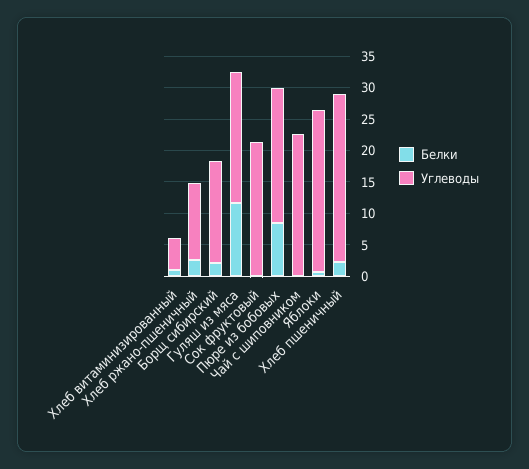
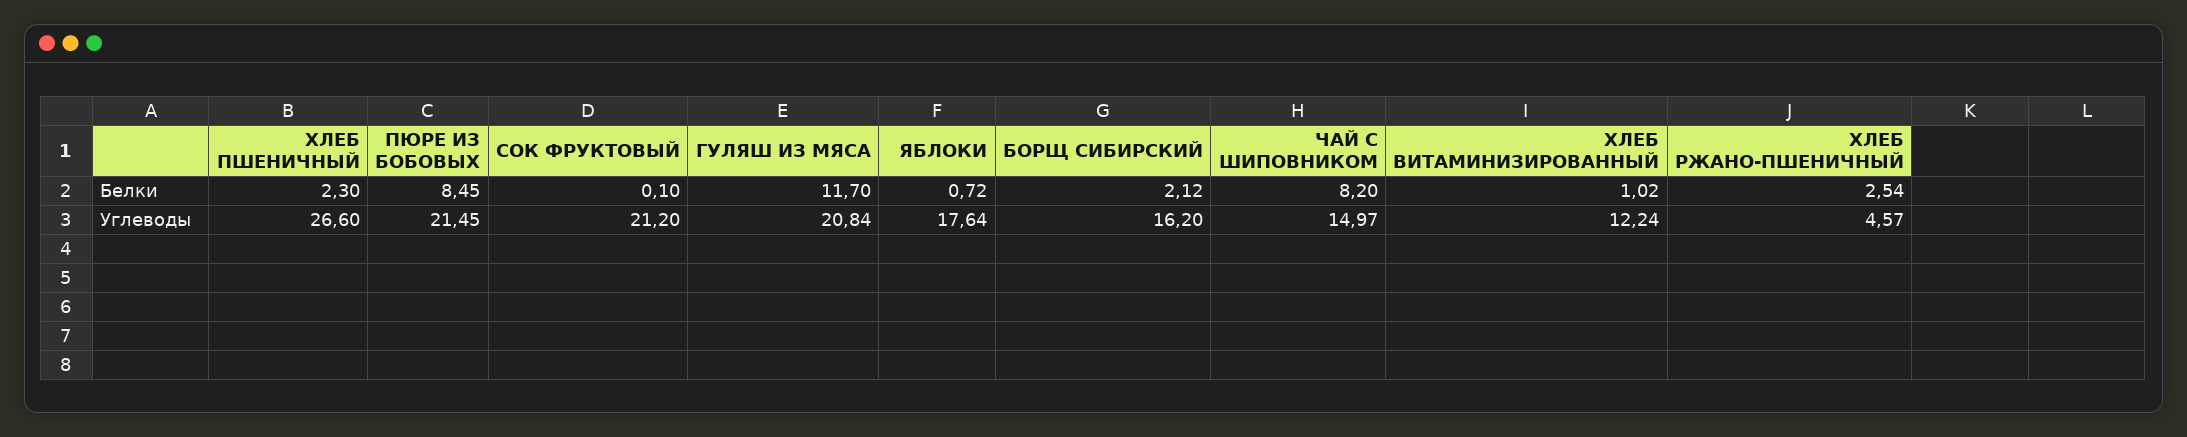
Углеводы, Хлеб витаминизированный: 5 -> 12.24
Углеводы, Хлеб ржано-пшеничный: 12.5 -> 4.57
Белки, Чай с шиповником: 0 -> 8.2
Углеводы, Чай с шиповником: 22.5 -> 14.97
Углеводы, Яблоки: 25 -> 17.64

